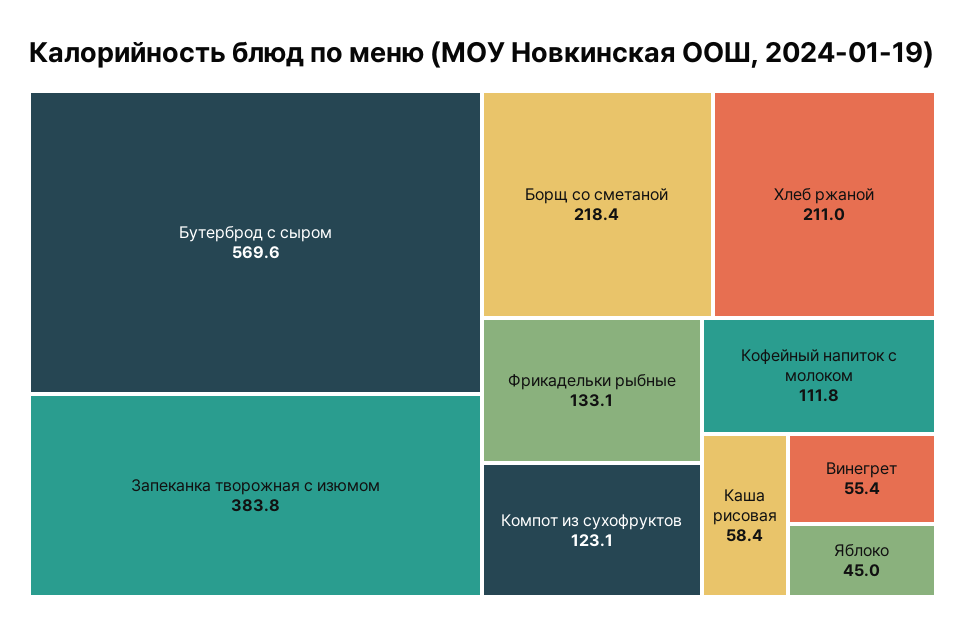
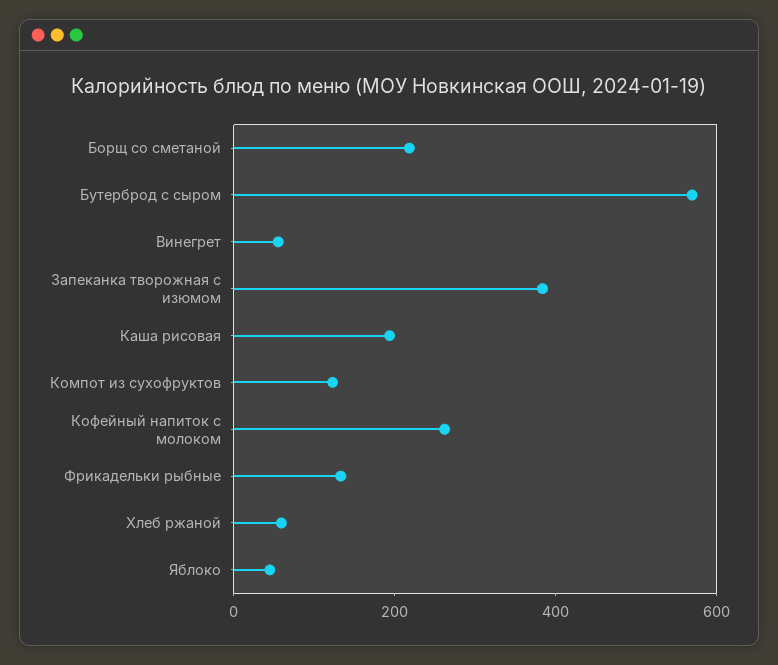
Хлеб ржаной: 211 -> 50
Кофейный напиток с молоком: 111.8 -> 250
Каша рисовая: 58.4 -> 200

